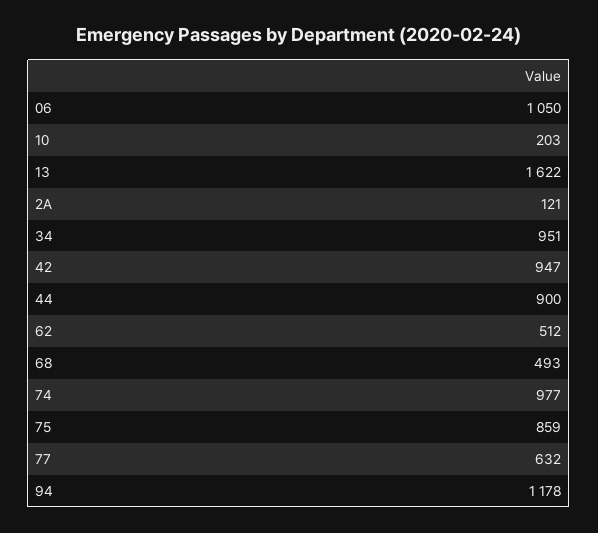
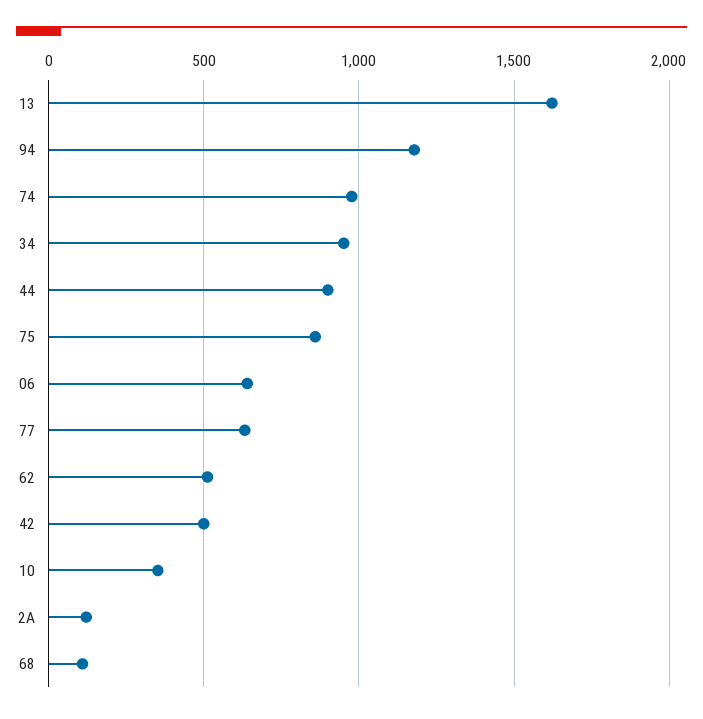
06: 1050 -> 650
10: 203 -> 350
42: 947 -> 500
68: 493 -> 100

